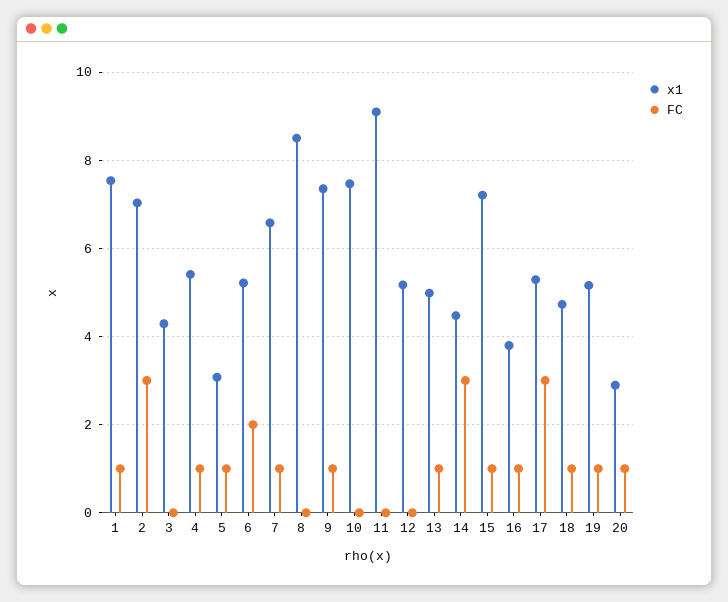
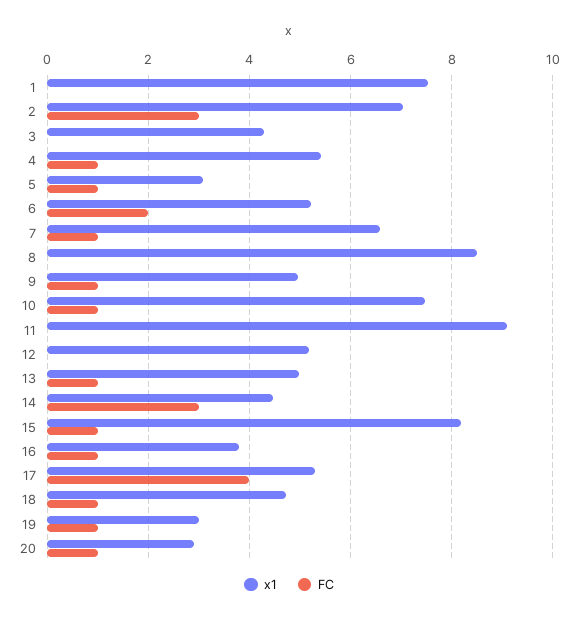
FC, 1: 1 -> 0
x1, 9: 7.4 -> 5
FC, 10: 0 -> 1
x1, 15: 7.2 -> 8.2
FC, 17: 3 -> 4
x1, 19: 5.2 -> 3

